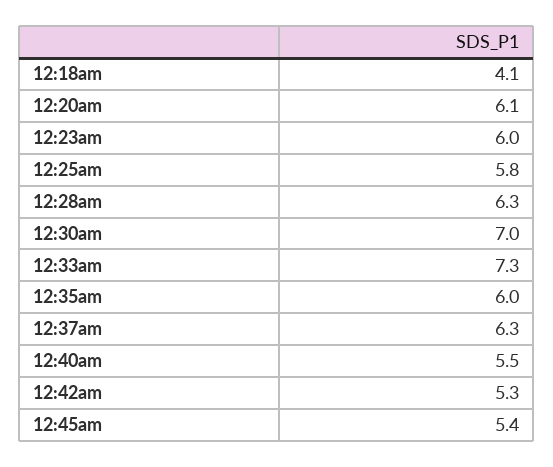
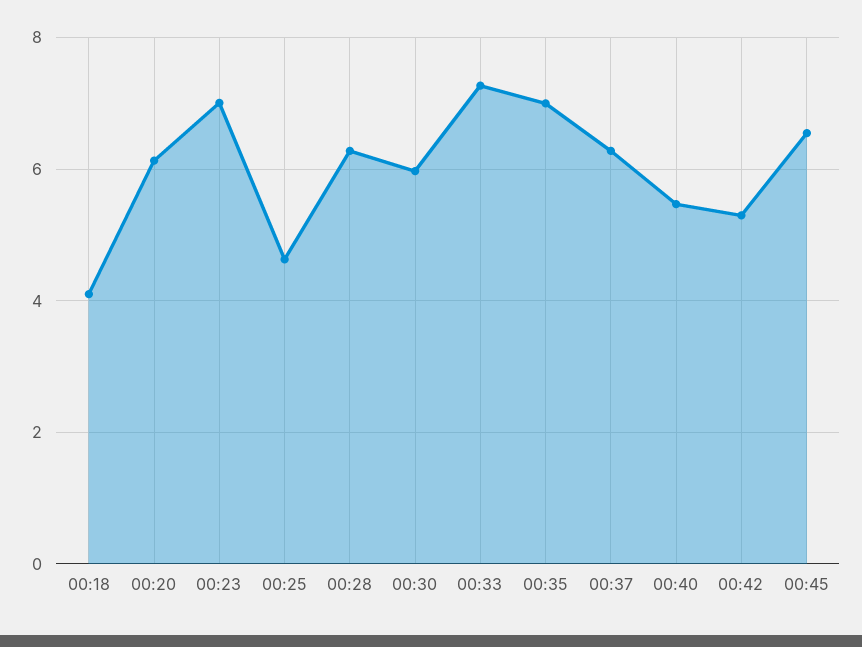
12:23am: 6 -> 7
12:25am: 5.8 -> 4.6
12:30am: 7 -> 6
12:35am: 6 -> 7
12:45am: 5.4 -> 6.6

